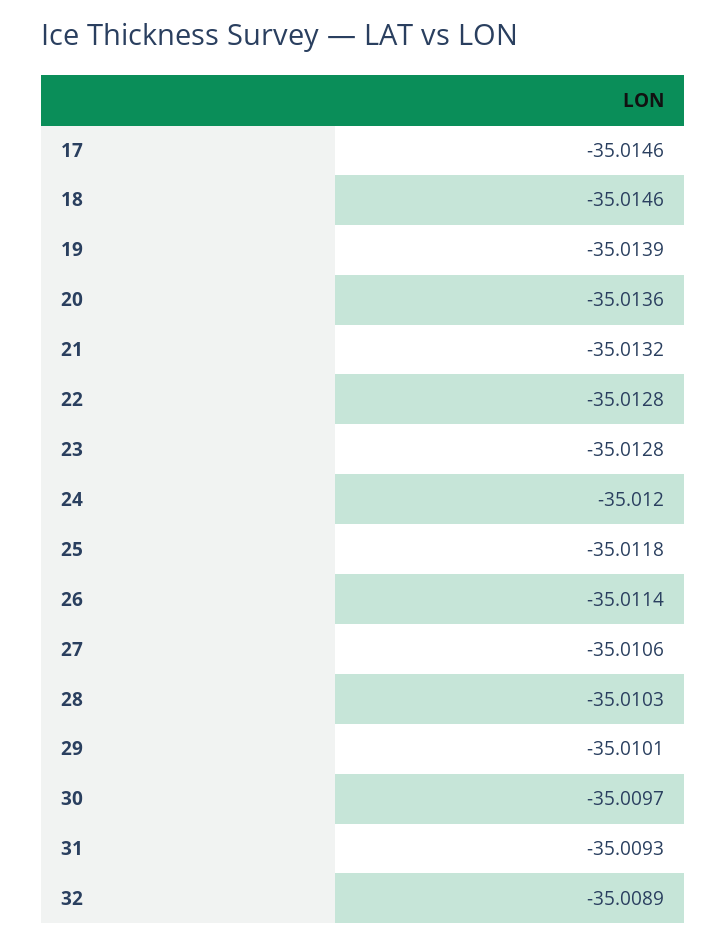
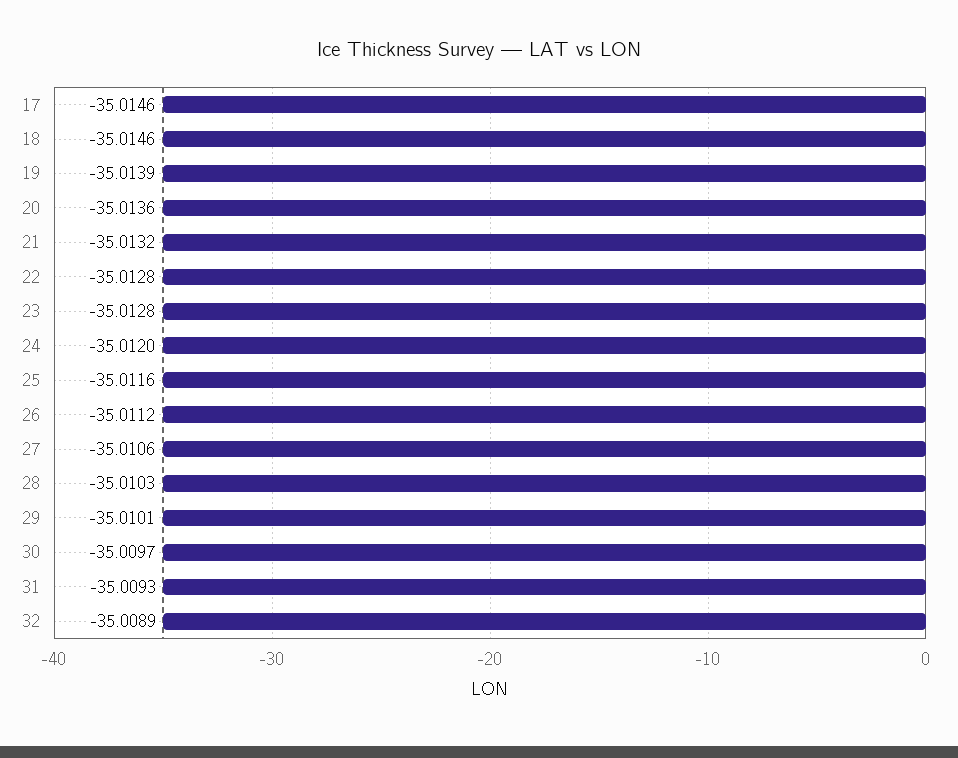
25: -35.0118 -> -35.0116
26: -35.0114 -> -35.0112

